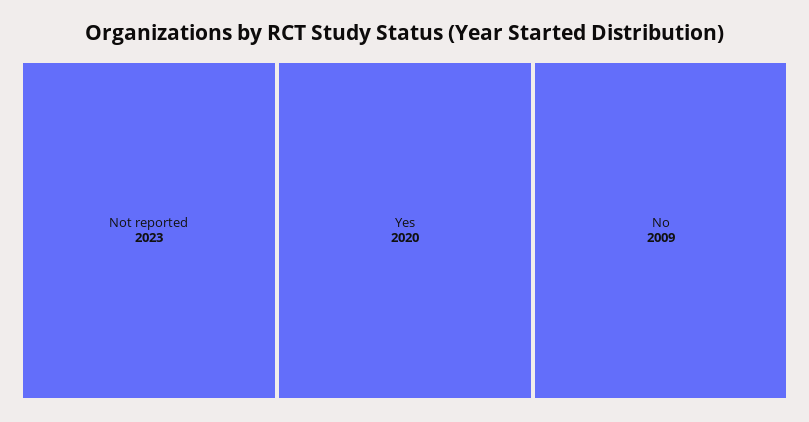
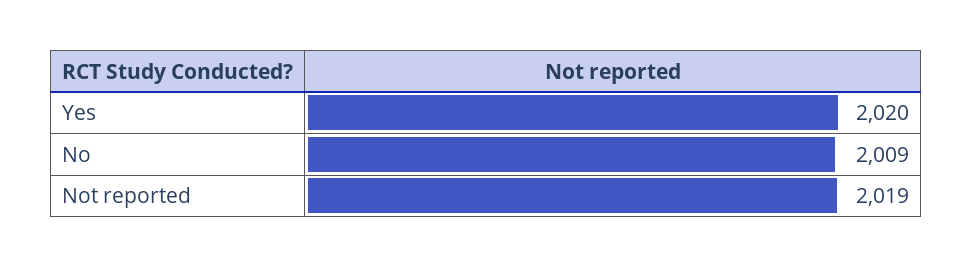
Not reported: 2023 -> 2019

